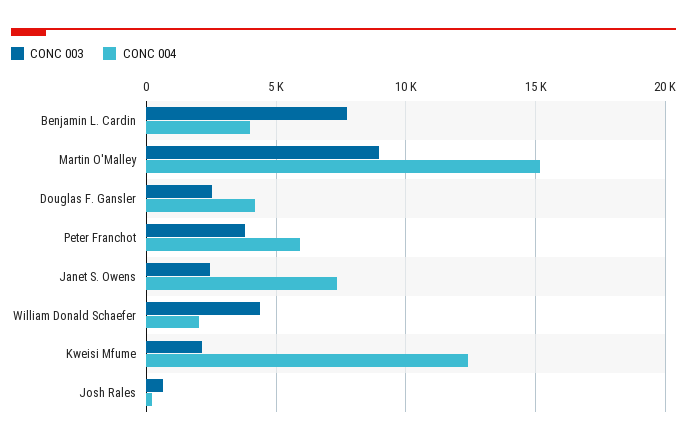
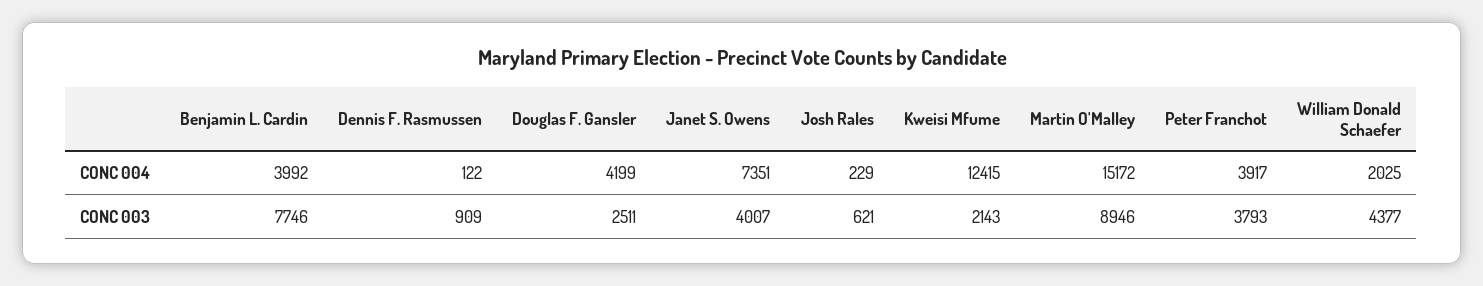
CONC 004, Peter Franchot: 6000 -> 3917
CONC 003, Janet S. Owens: 2500 -> 4007
CONC 004, Dennis F. Rasmussen: none -> 122
CONC 003, Dennis F. Rasmussen: none -> 909

